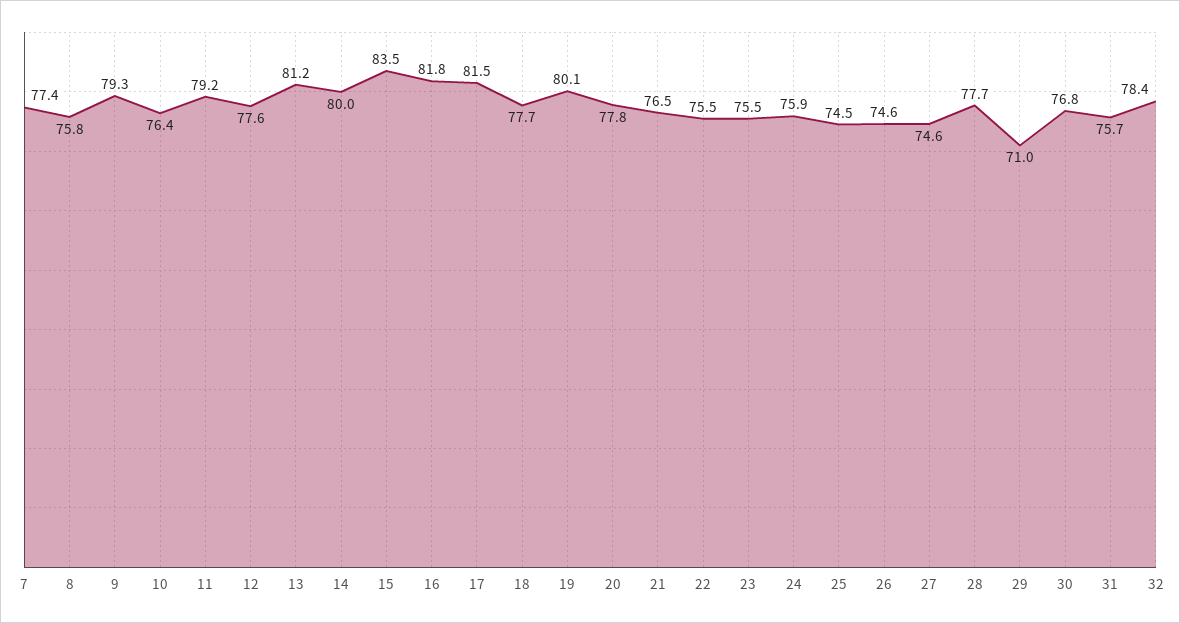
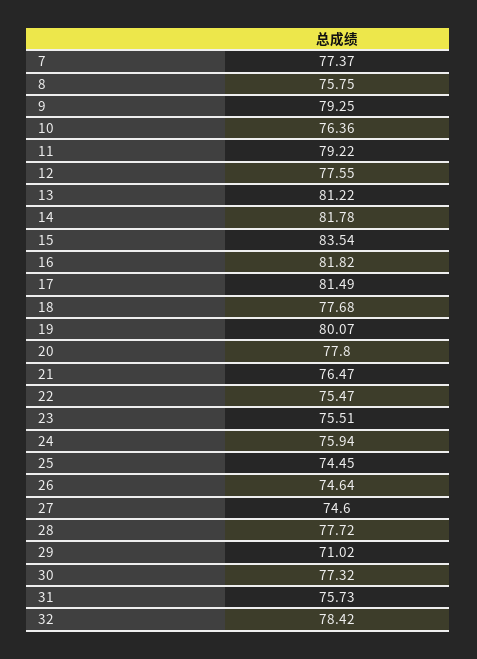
14: 80 -> 81.78
30: 76.8 -> 77.32

